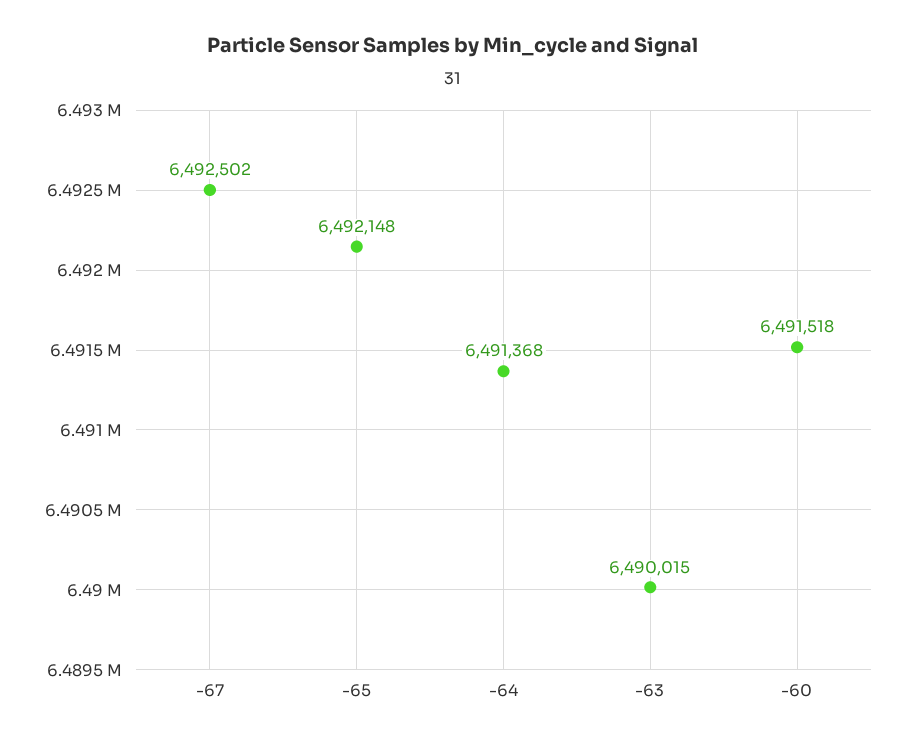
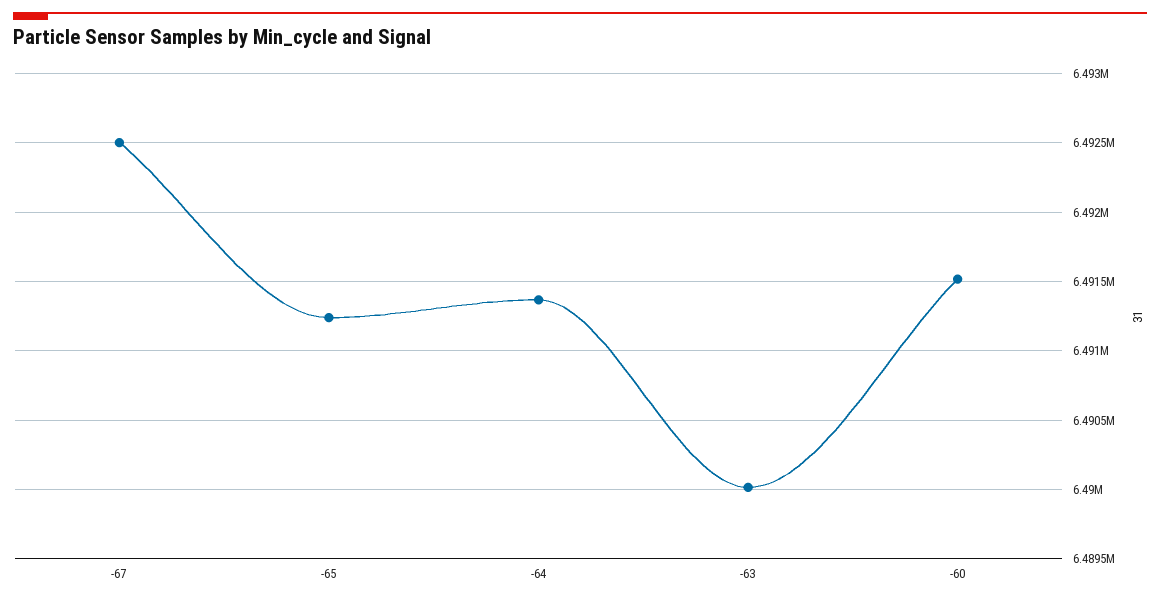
-65: 6492148 -> 6491250

